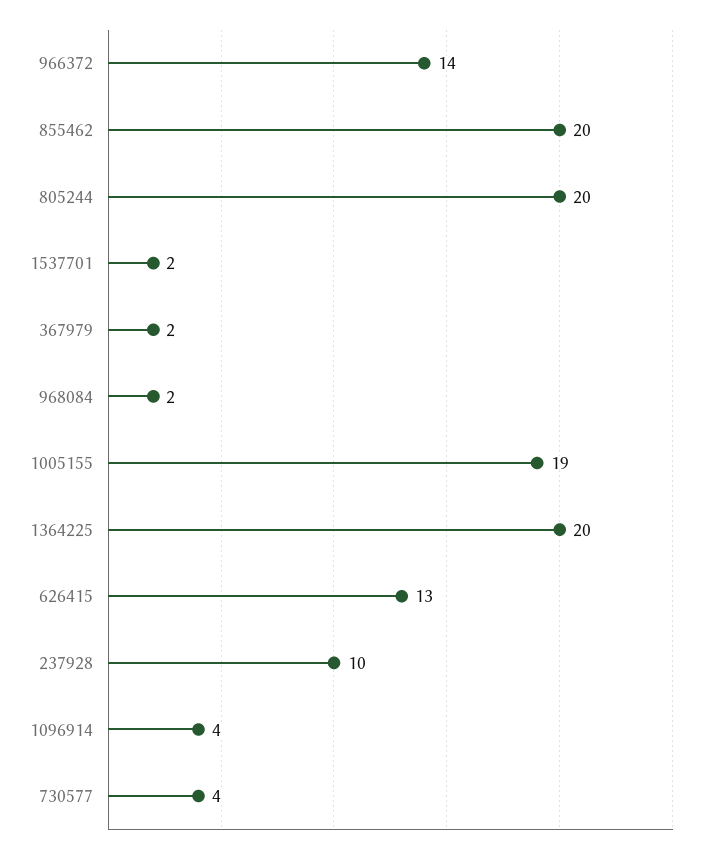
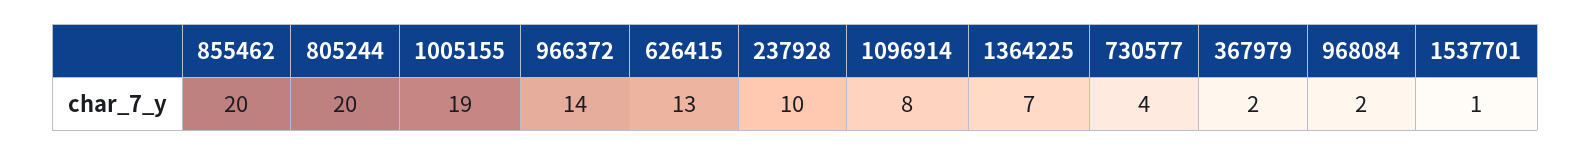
1537701: 2 -> 1
1364225: 20 -> 7
1096914: 4 -> 8

